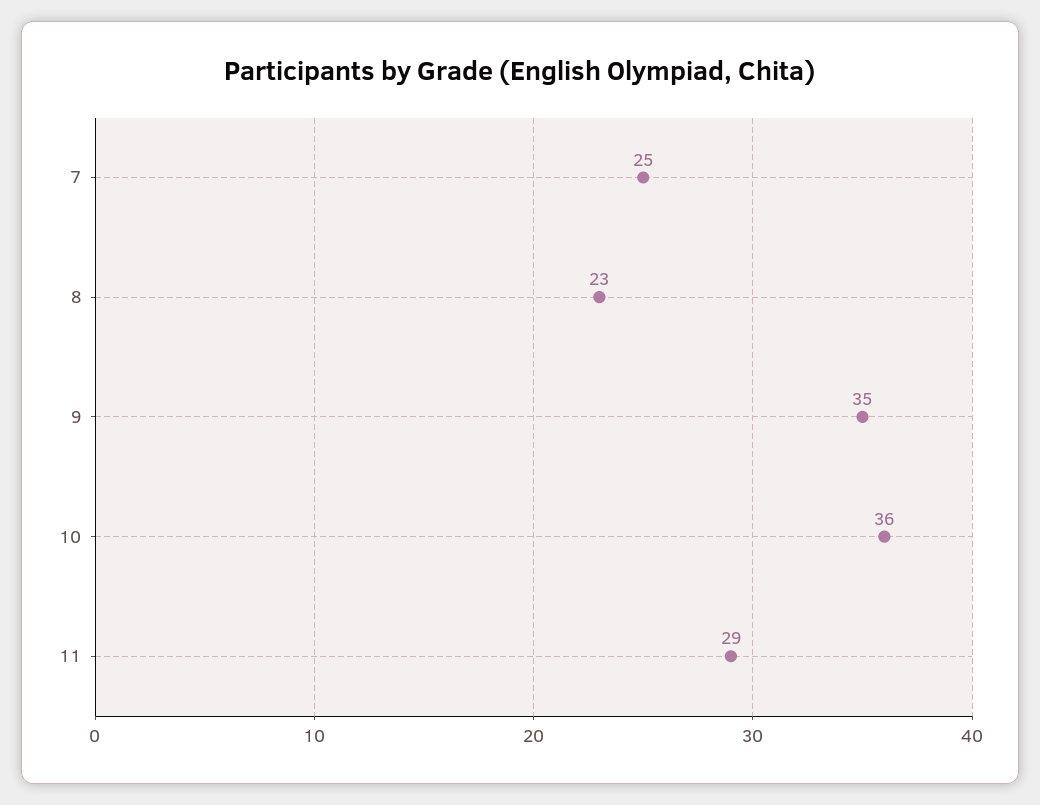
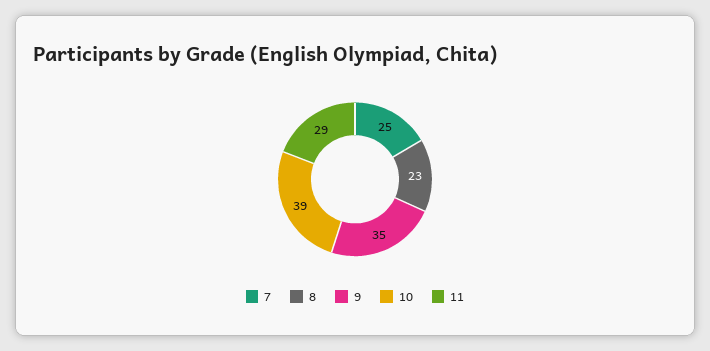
10: 36 -> 39

